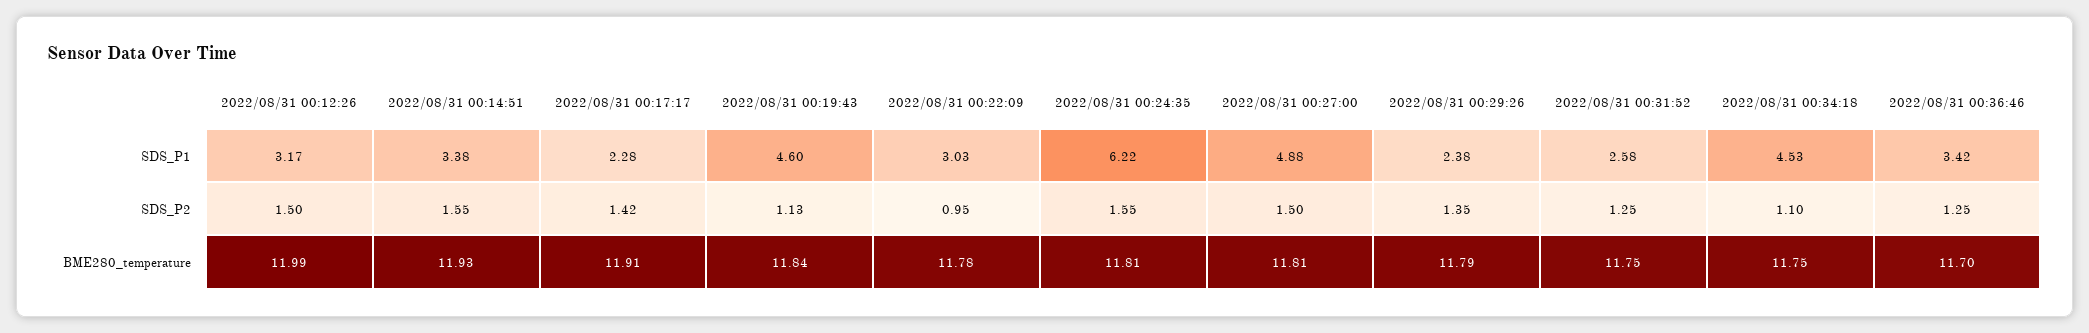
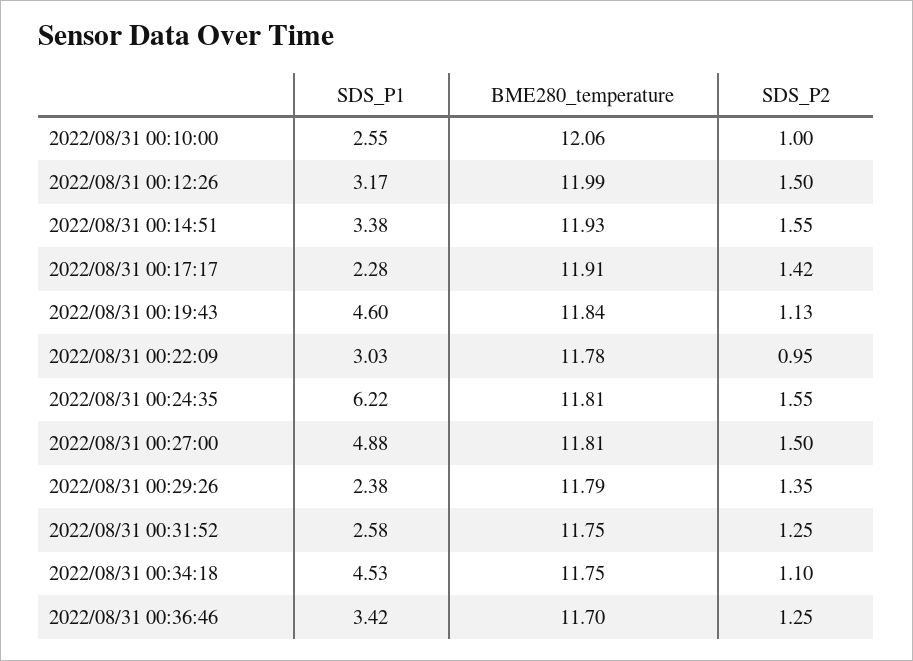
2022/08/31 00:10:00, SDS_P1: none -> 2.55
2022/08/31 00:10:00, BME280_temperature: none -> 12.06
2022/08/31 00:10:00, SDS_P2: none -> 1

